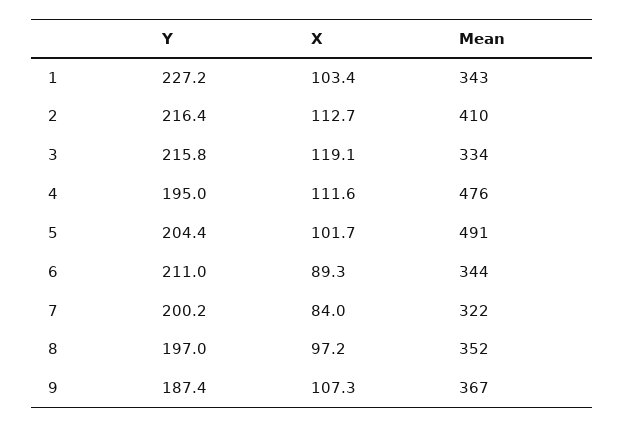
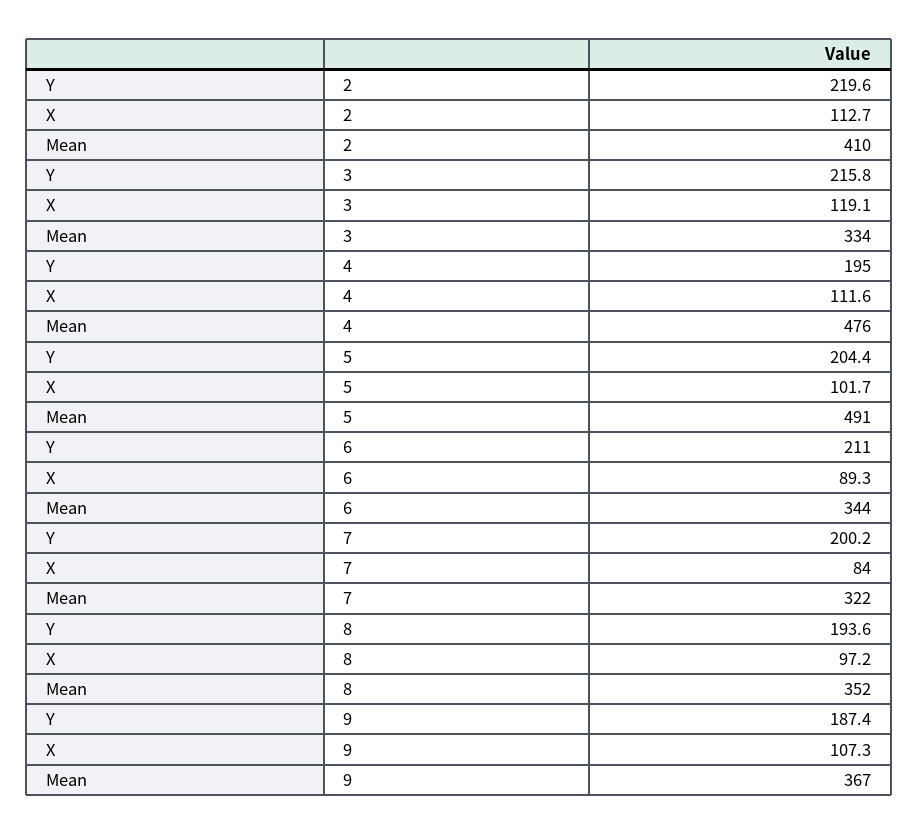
Y, 1: 227.2 -> none
X, 1: 103.4 -> none
Mean, 1: 343 -> none
Y, 2: 216.4 -> 219.6
Y, 8: 197 -> 193.6

